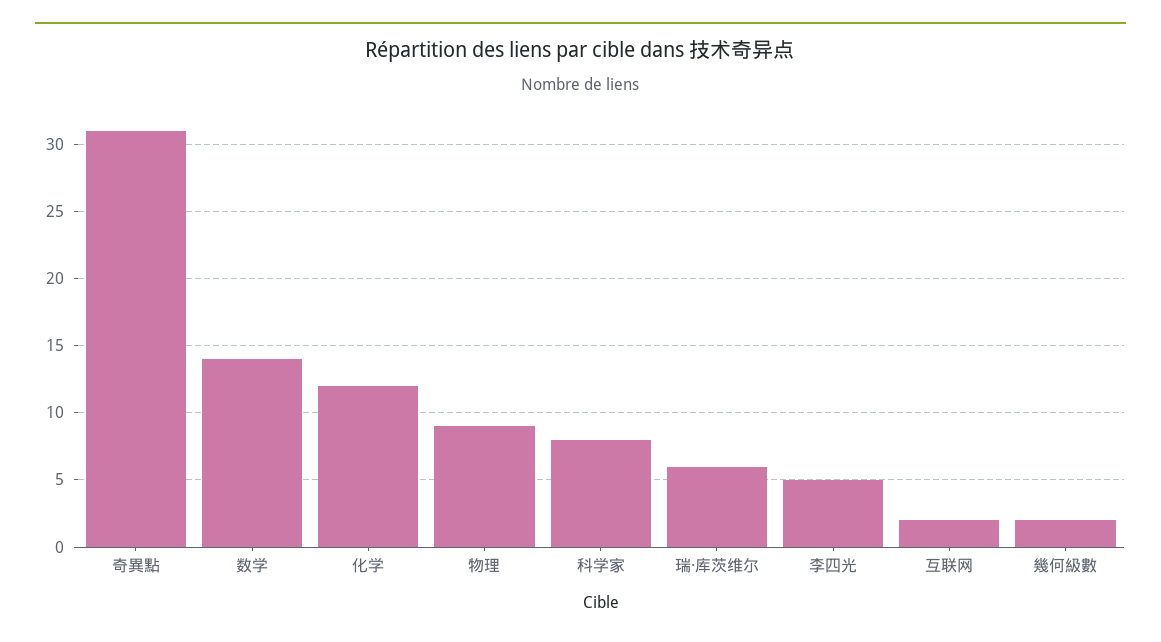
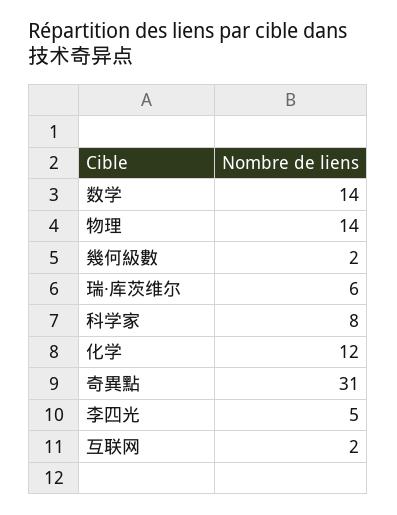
物理: 9 -> 14

